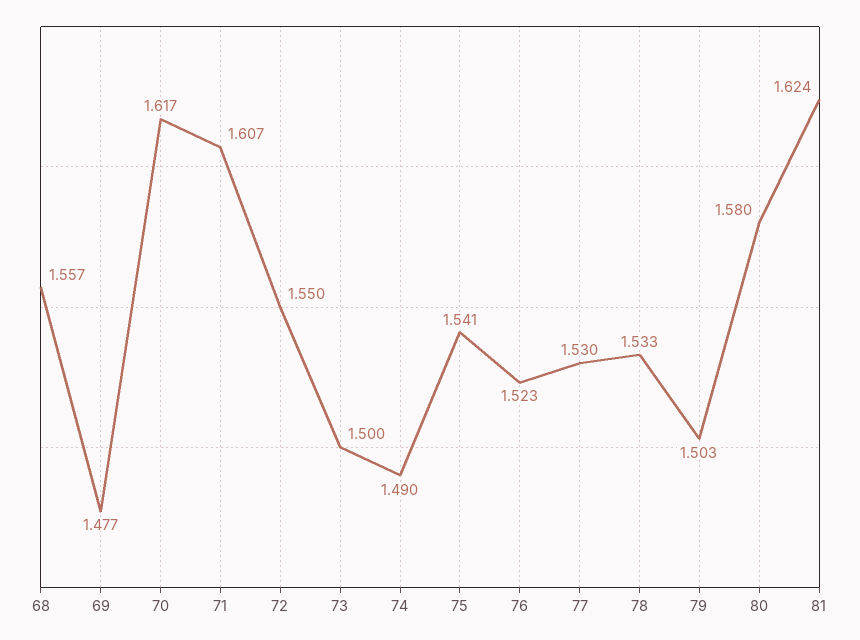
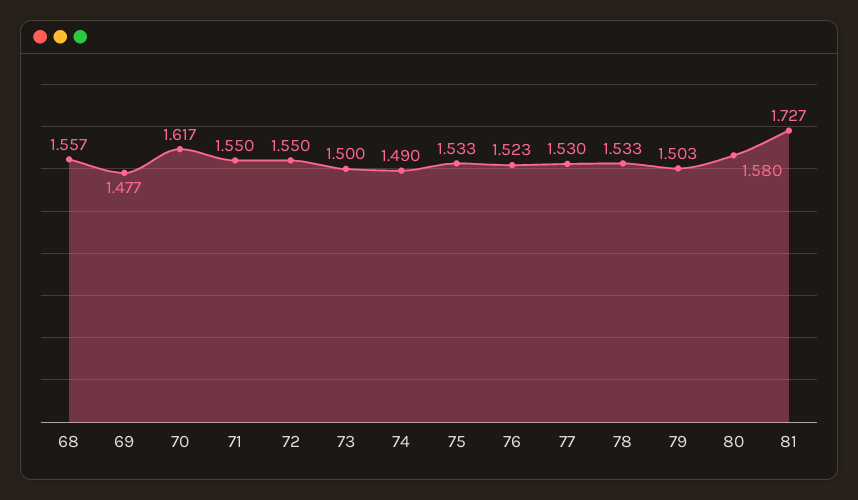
71: 1.607 -> 1.55
75: 1.541 -> 1.533
81: 1.624 -> 1.727

